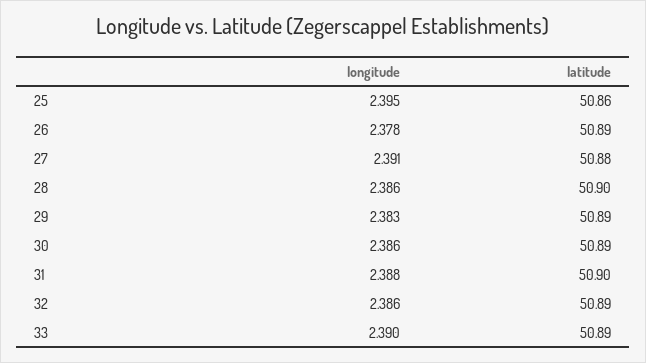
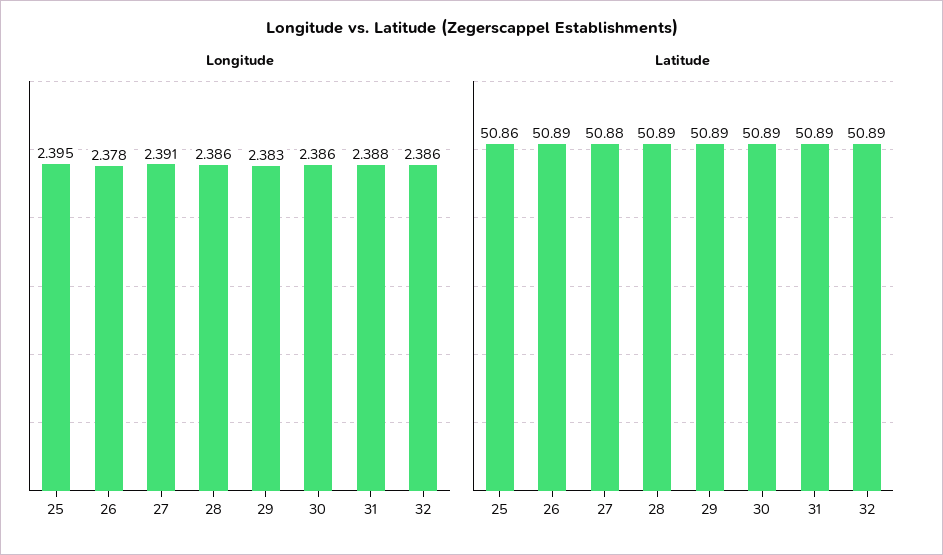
latitude, 28: 50.9 -> 50.89
latitude, 31: 50.9 -> 50.89
longitude, 33: 2.39 -> none
latitude, 33: 50.89 -> none

